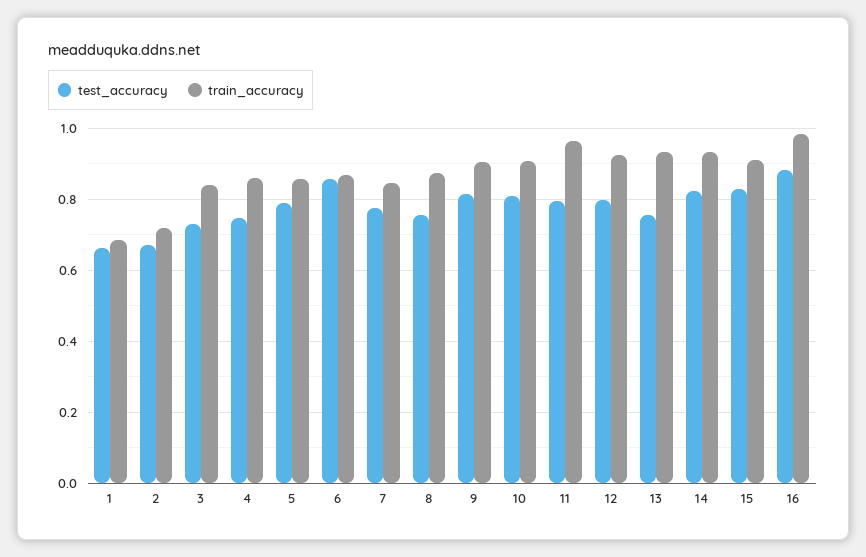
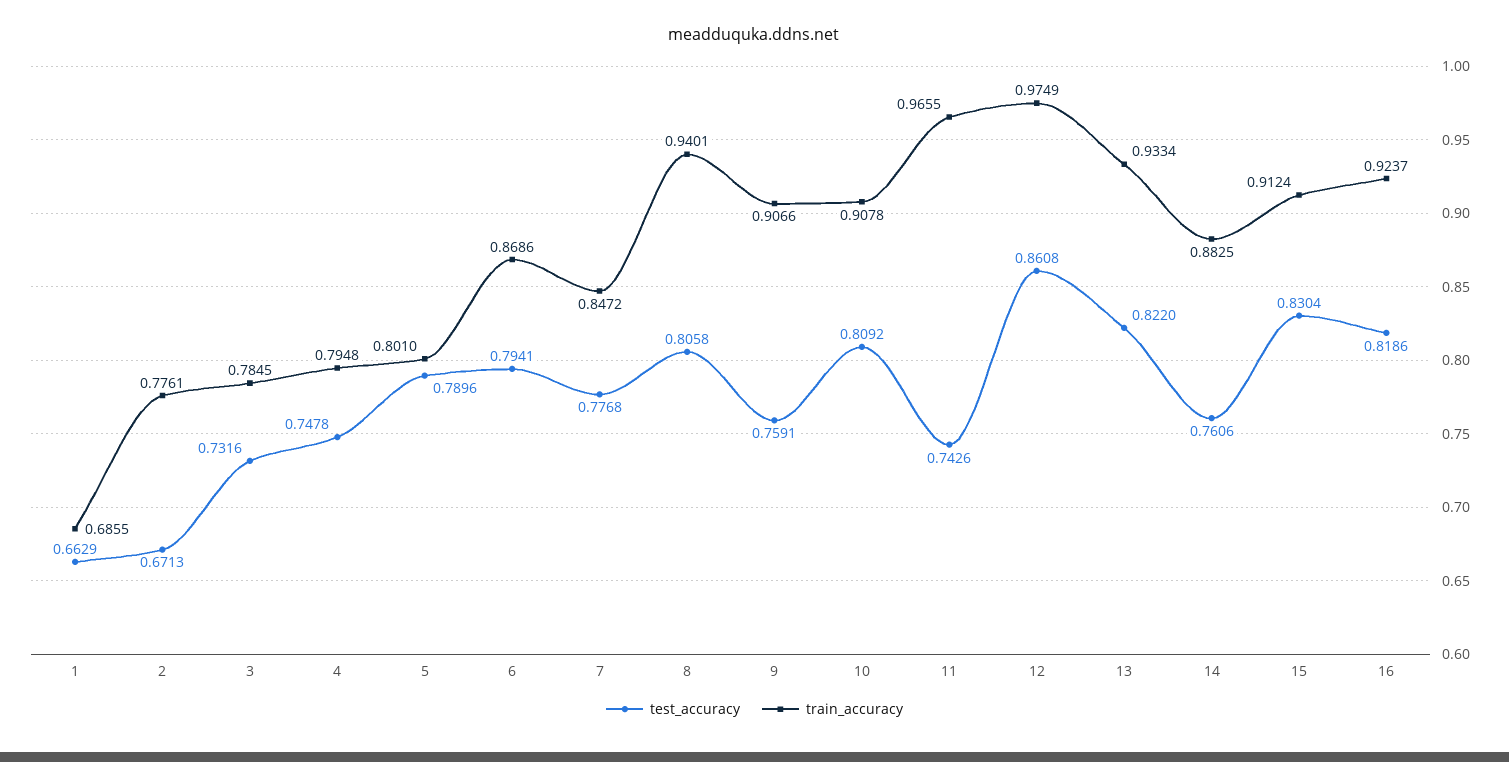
train_accuracy, 2: 0.72 -> 0.7761
train_accuracy, 3: 0.84 -> 0.7845
train_accuracy, 4: 0.86 -> 0.7948
train_accuracy, 5: 0.86 -> 0.801
test_accuracy, 6: 0.86 -> 0.7941
test_accuracy, 8: 0.76 -> 0.8058
train_accuracy, 8: 0.88 -> 0.9401
test_accuracy, 9: 0.82 -> 0.7591
test_accuracy, 11: 0.8 -> 0.7426
test_accuracy, 12: 0.8 -> 0.8608
train_accuracy, 12: 0.92 -> 0.9749
test_accuracy, 13: 0.76 -> 0.822
test_accuracy, 14: 0.82 -> 0.7606
train_accuracy, 14: 0.94 -> 0.8825
test_accuracy, 16: 0.88 -> 0.8186
train_accuracy, 16: 0.98 -> 0.9237

